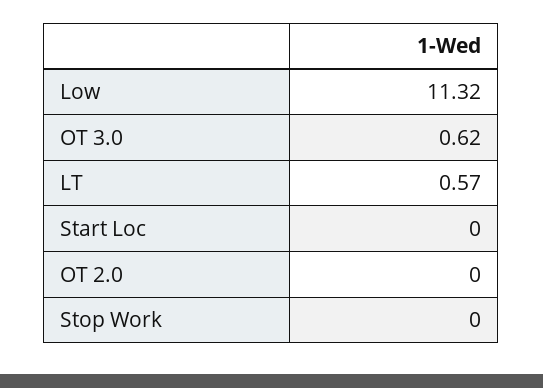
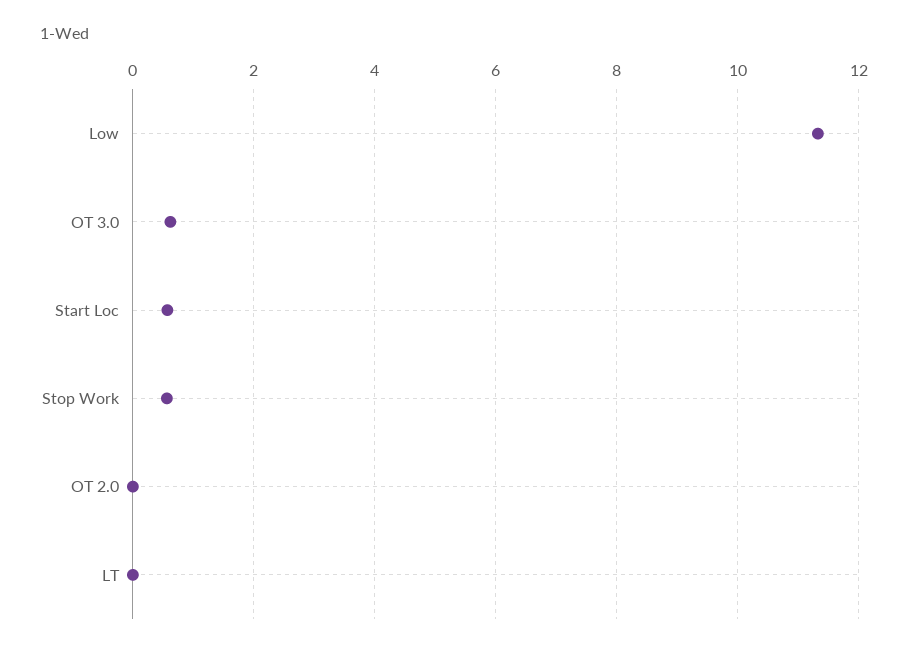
LT: 0.57 -> 0
Start Loc: 0 -> 0.6
Stop Work: 0 -> 0.6

